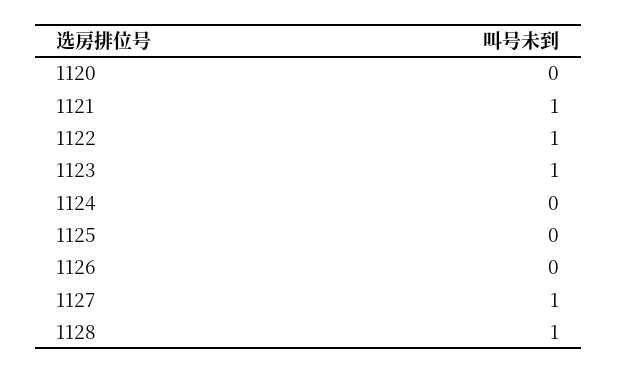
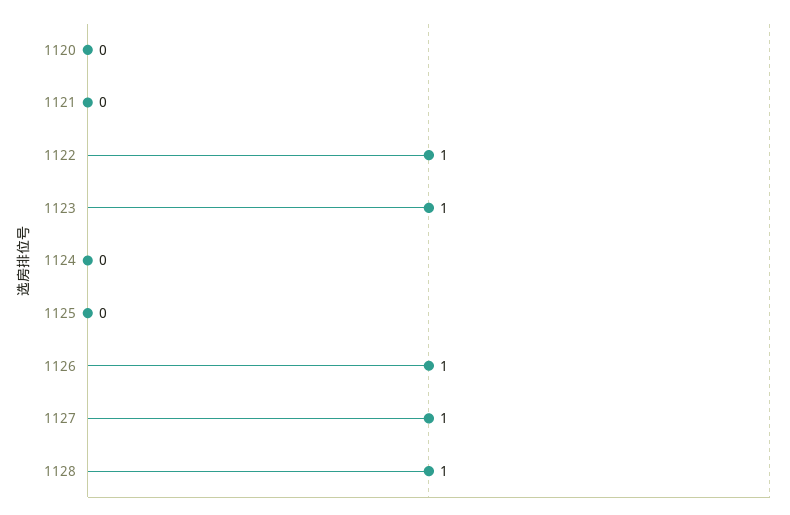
1121: 1 -> 0
1126: 0 -> 1

